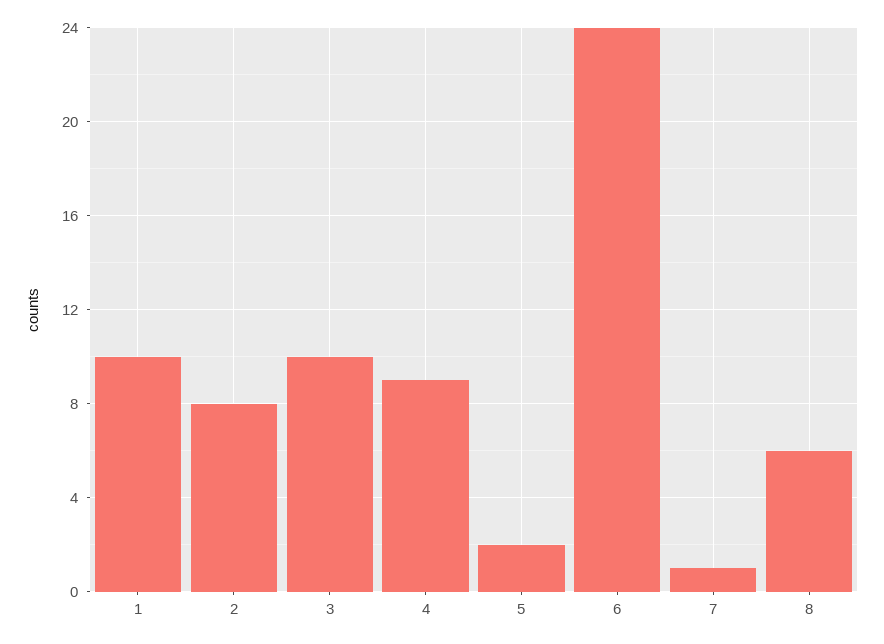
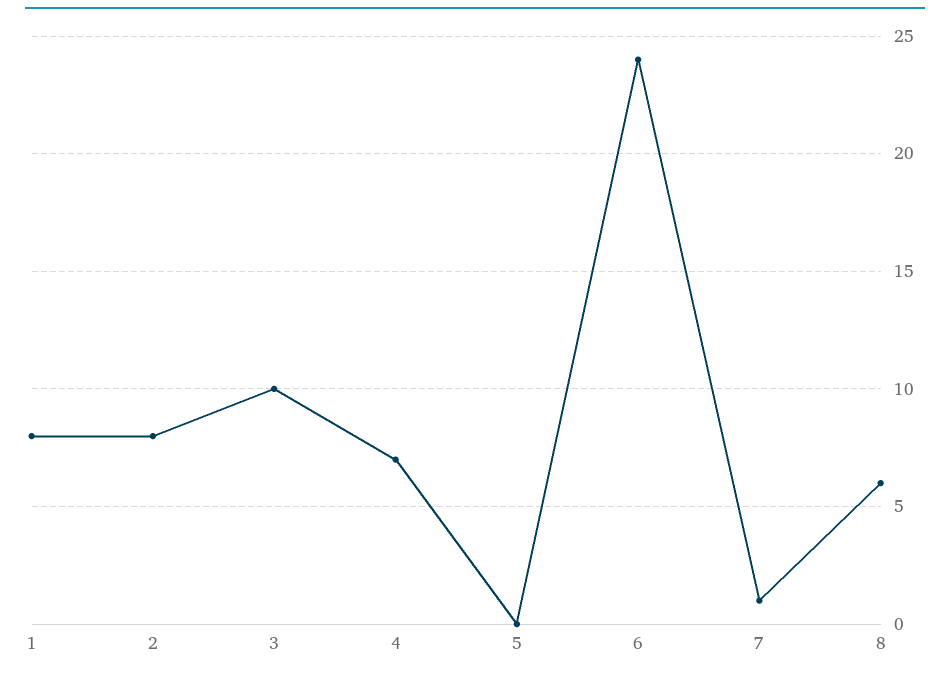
1: 10 -> 8
4: 9 -> 7
5: 2 -> 0

